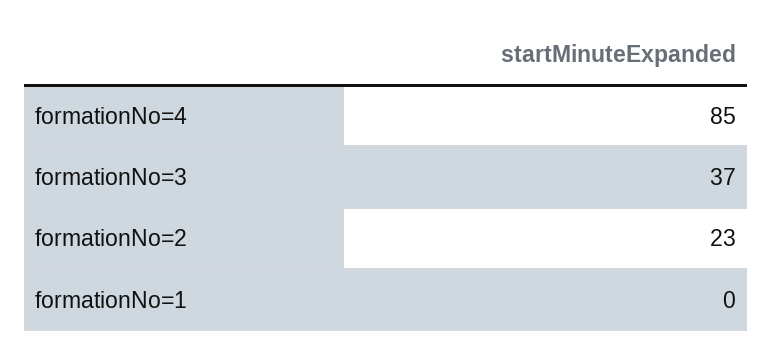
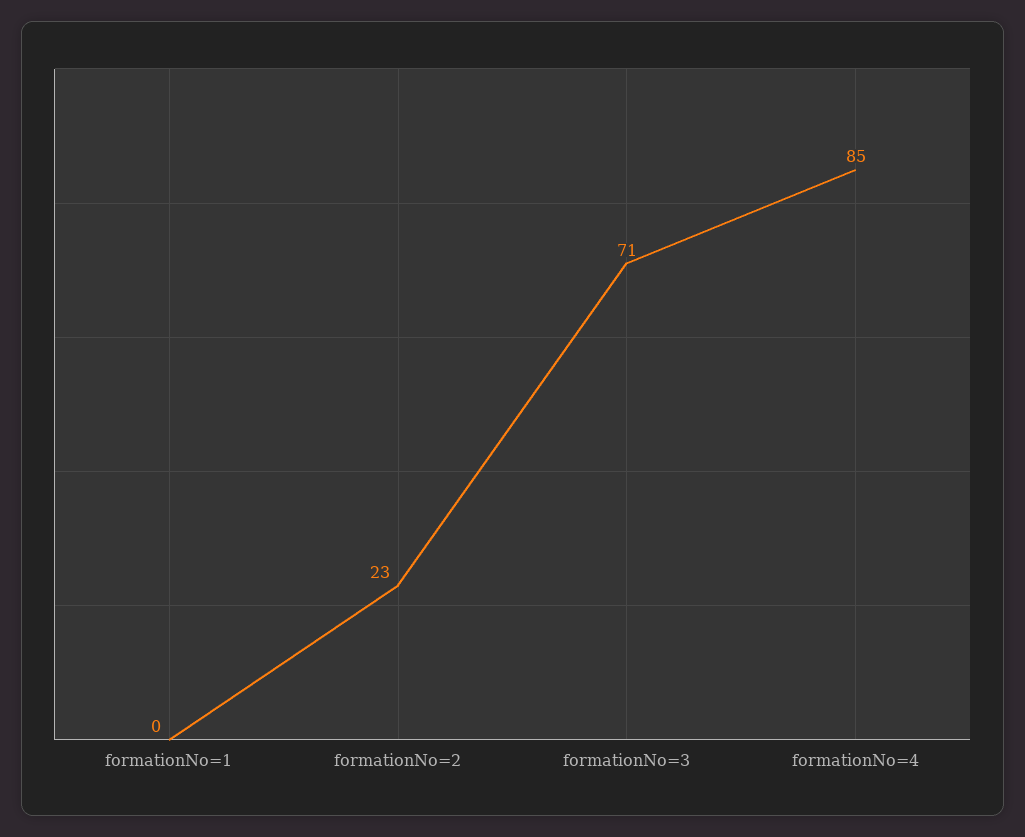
formationNo=3: 37 -> 71

